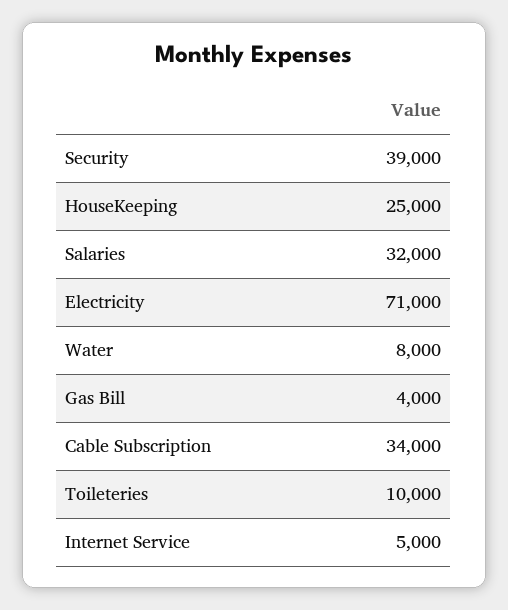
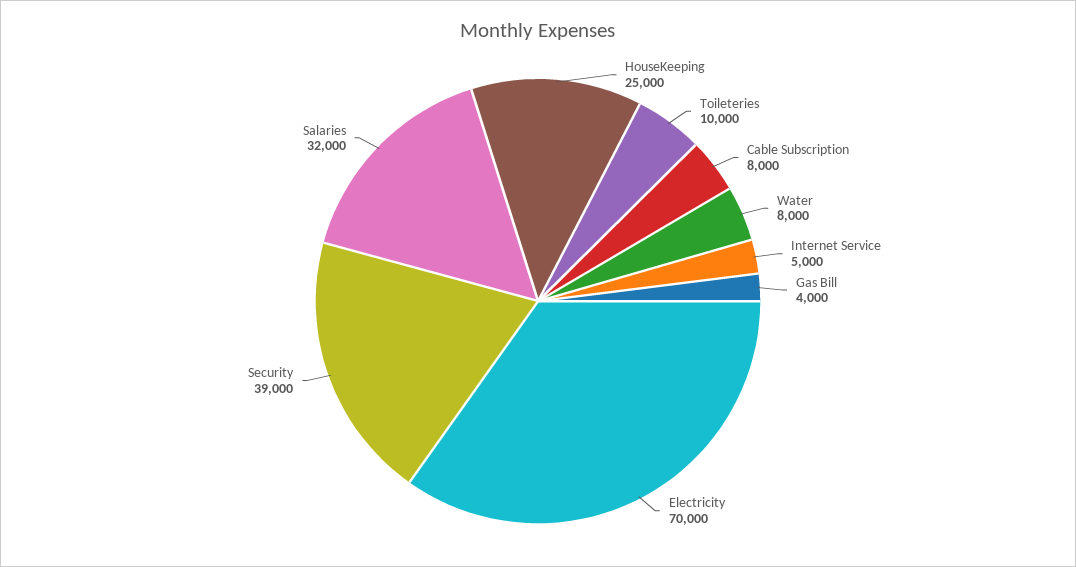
Electricity: 71000 -> 70000
Cable Subscription: 34000 -> 8000

